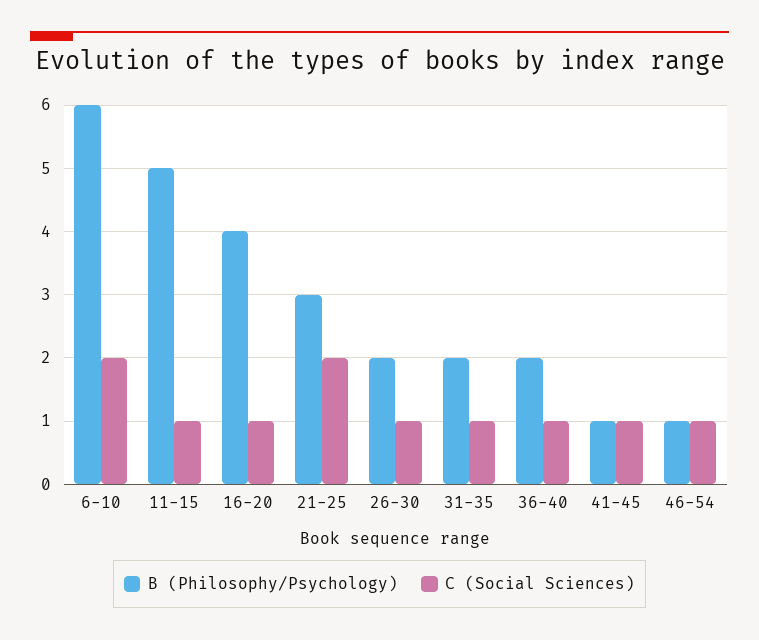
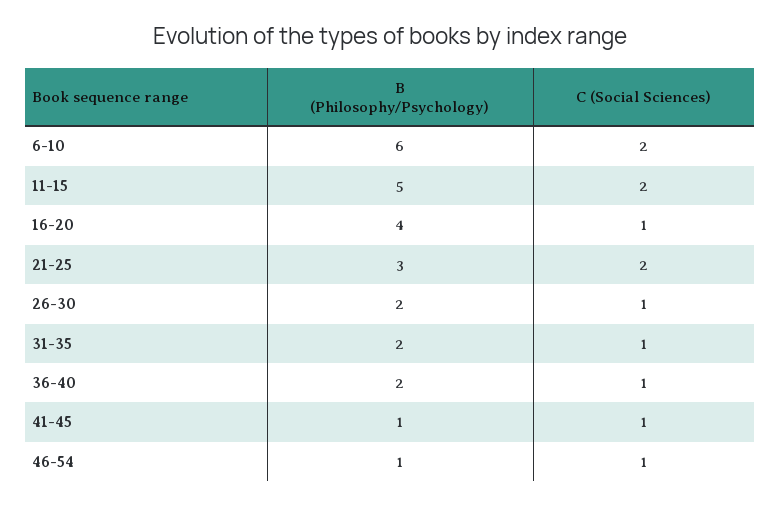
C (Social Sciences), 11-15: 1 -> 2

